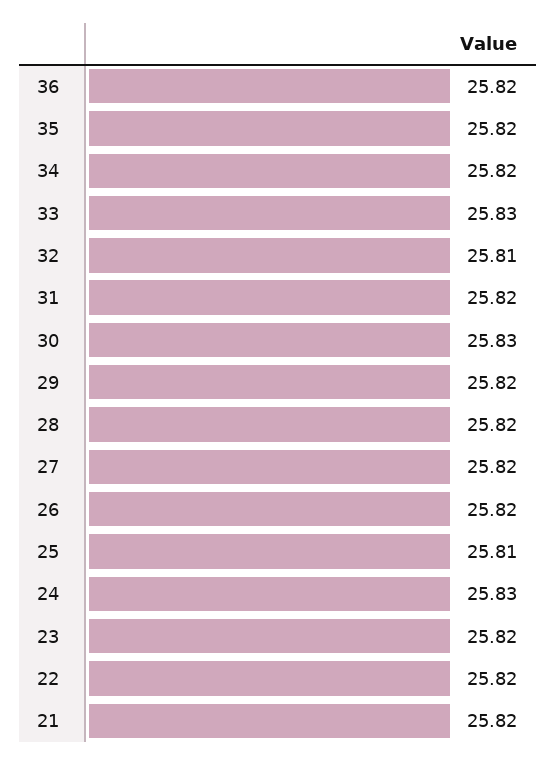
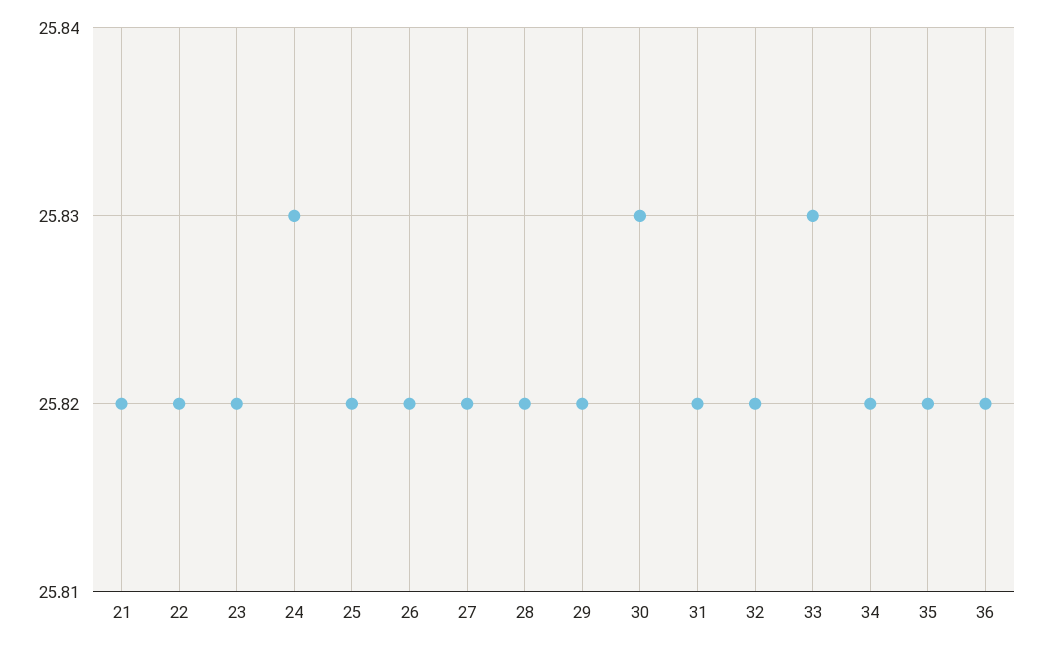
32: 25.81 -> 25.82
25: 25.81 -> 25.82

